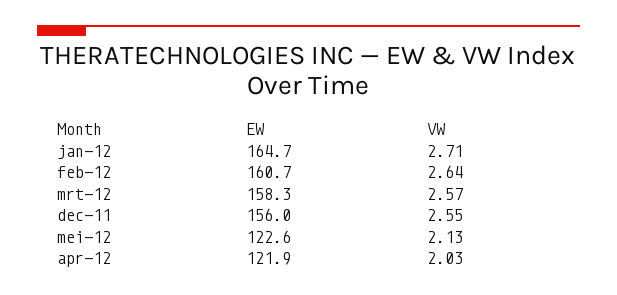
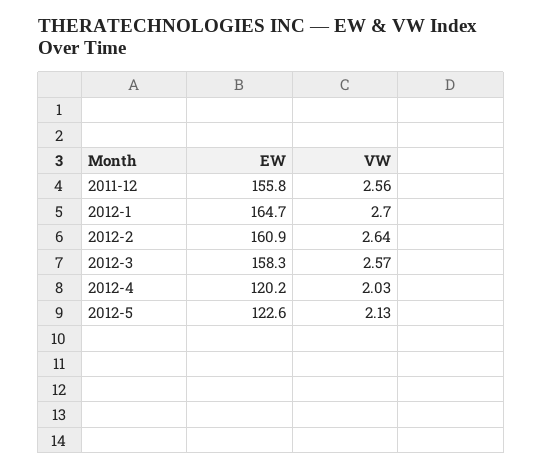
VW, jan-12: 2.71 -> 2.7
EW, feb-12: 160.7 -> 160.9
EW, dec-11: 156 -> 155.8
VW, dec-11: 2.55 -> 2.56
EW, apr-12: 121.9 -> 120.2

